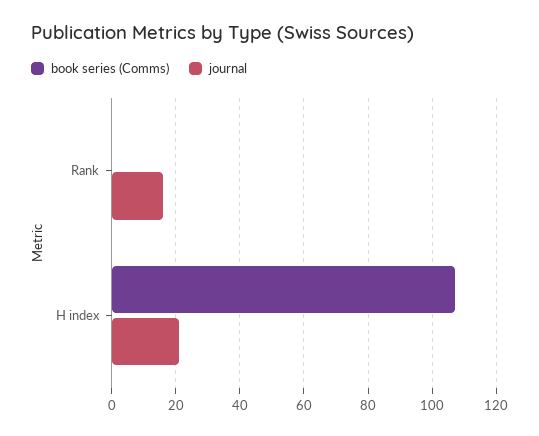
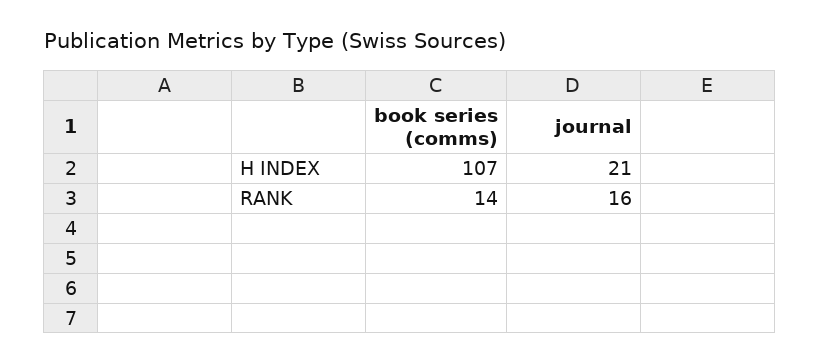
book series (Comms), Rank: 0 -> 14

